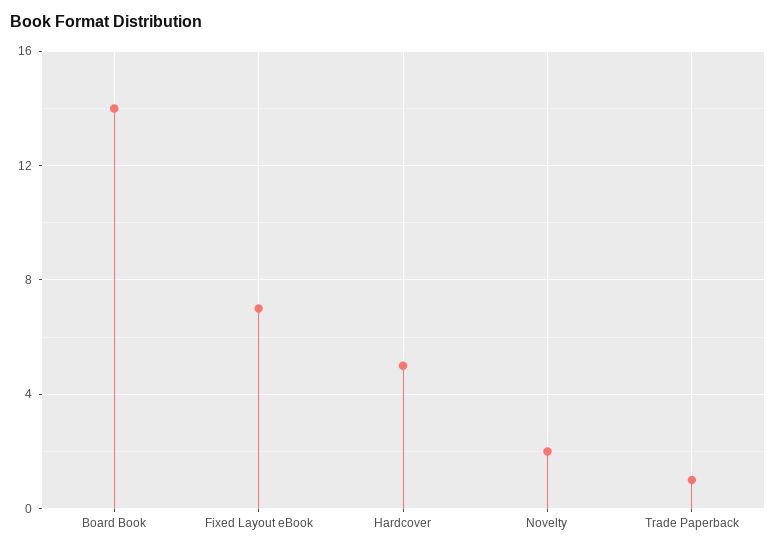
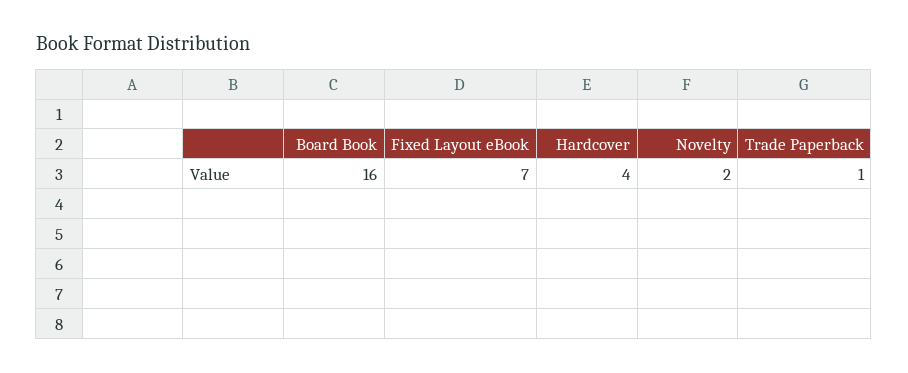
Board Book: 14 -> 16
Hardcover: 5 -> 4

